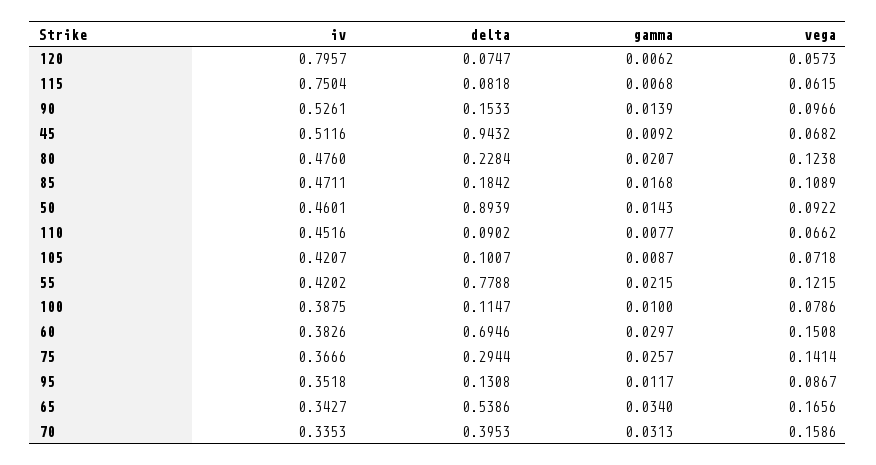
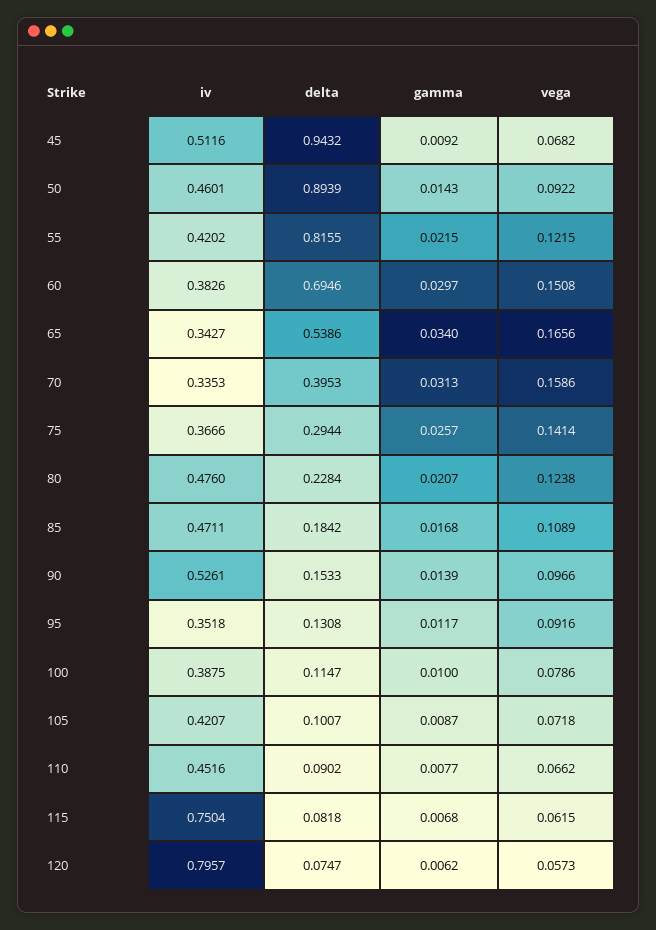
delta, 55: 0.7788 -> 0.8155
vega, 95: 0.0867 -> 0.0916

